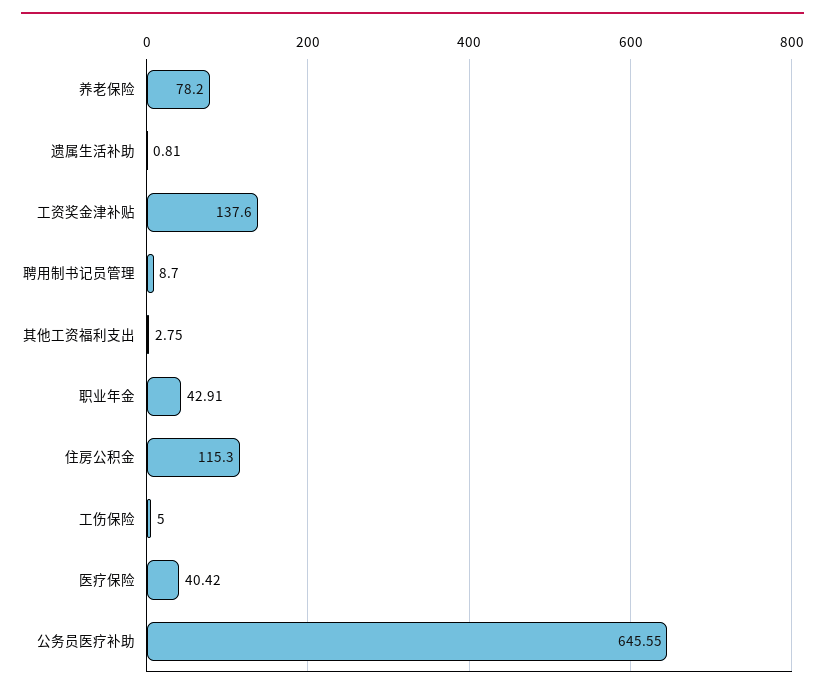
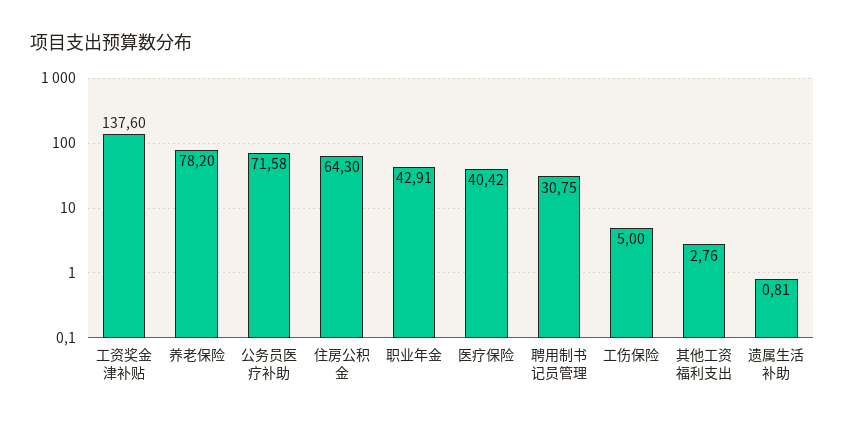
聘用制书记员管理: 8.7 -> 30.75
其他工资福利支出: 2.75 -> 2.76
住房公积金: 115.3 -> 64.3
公务员医疗补助: 645.55 -> 71.58

